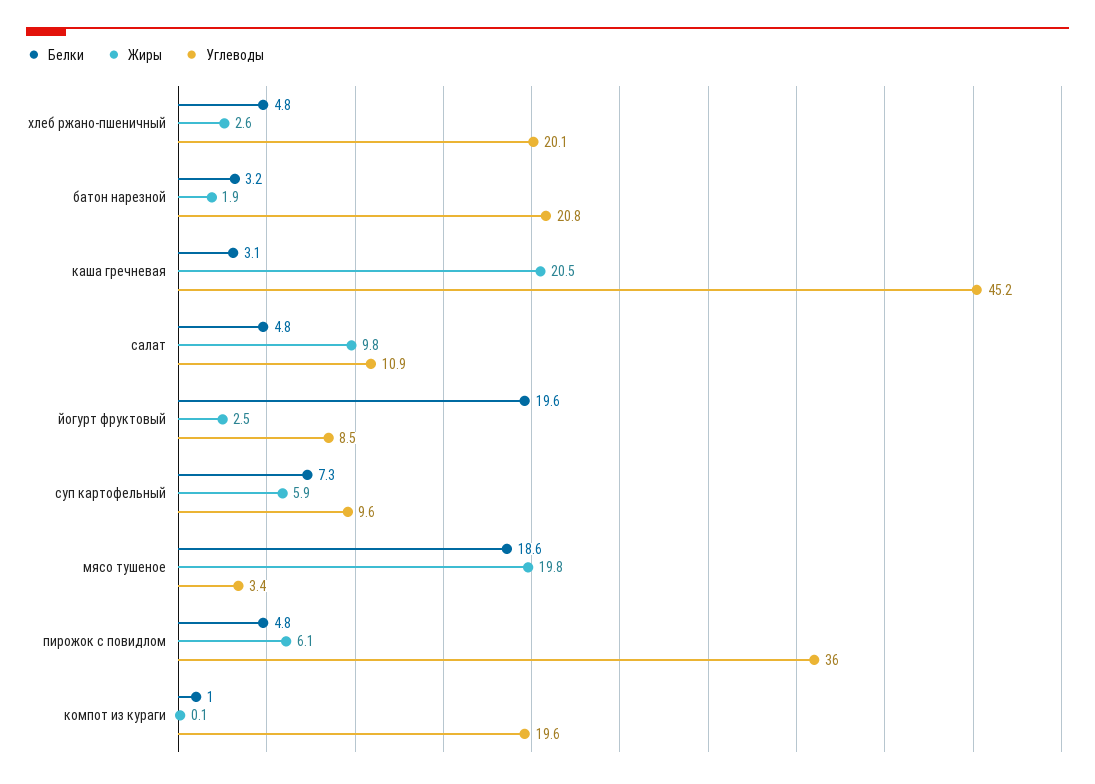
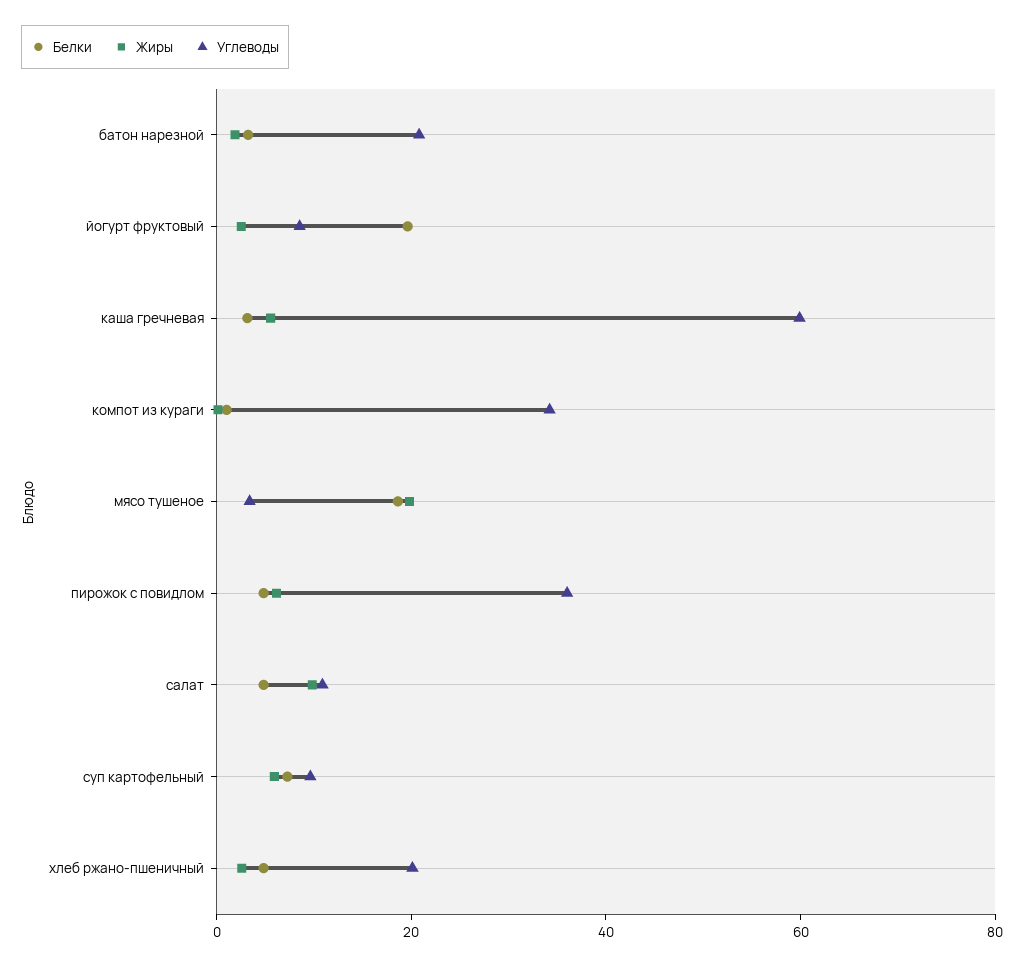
Жиры, каша гречневая: 20.5 -> 5
Углеводы, каша гречневая: 45.2 -> 60
Углеводы, компот из кураги: 19.6 -> 35

